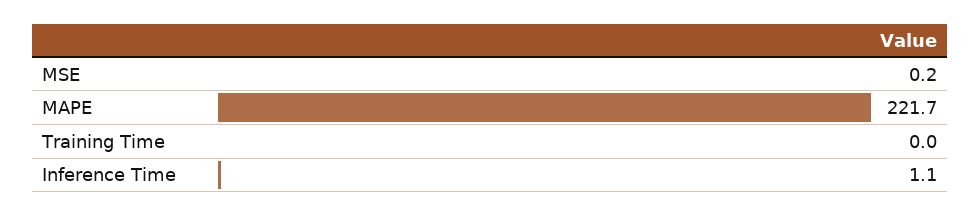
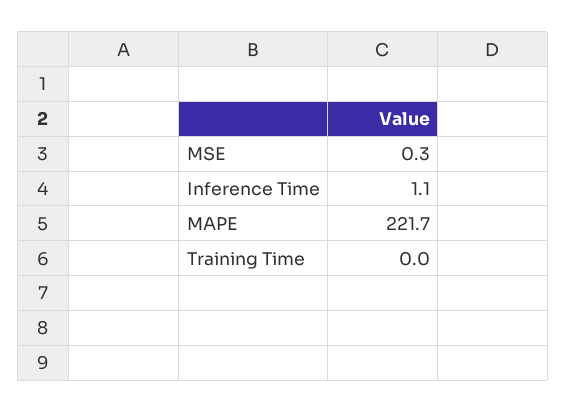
MSE: 0.2 -> 0.3

